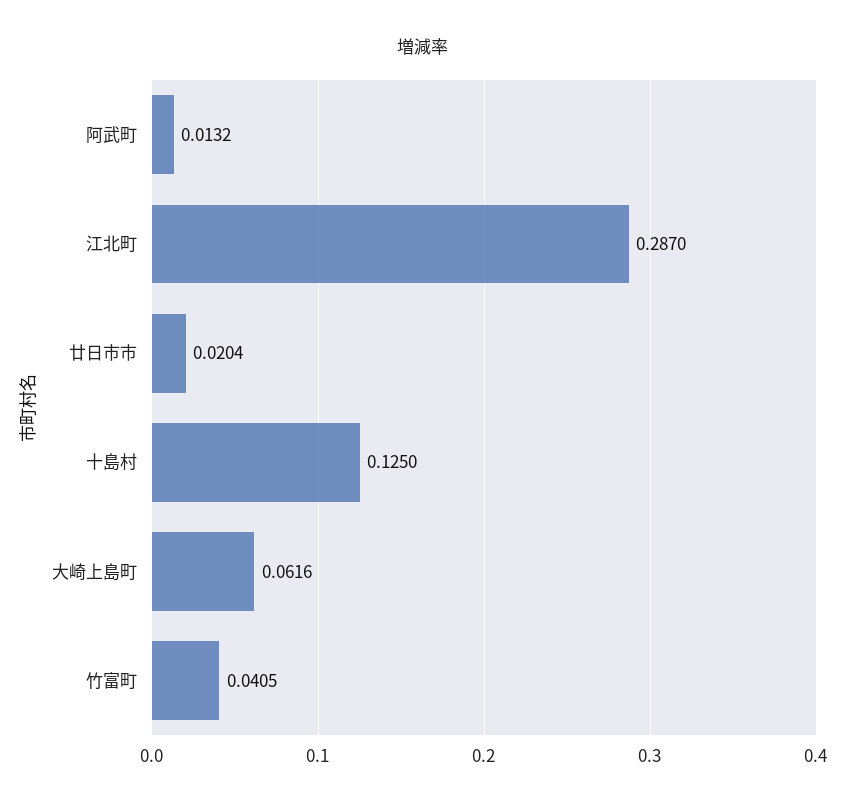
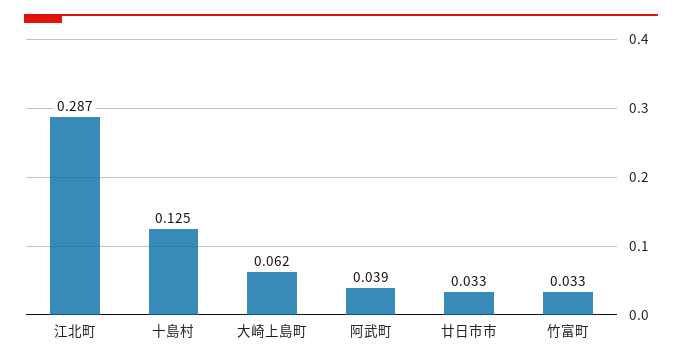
阿武町: 0.0132 -> 0.039
廿日市市: 0.0204 -> 0.033
竹富町: 0.0405 -> 0.033

